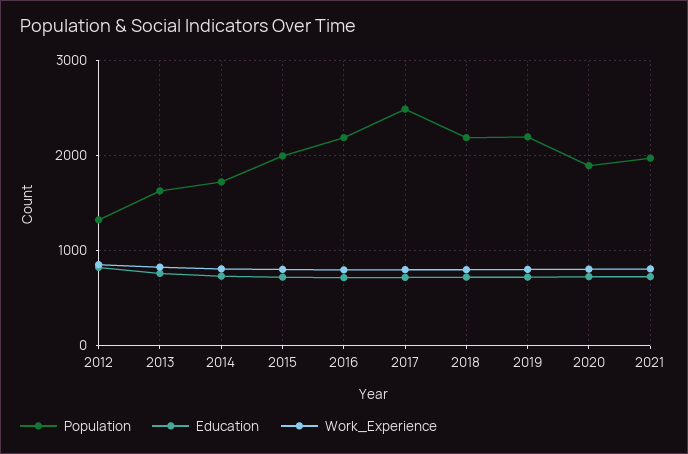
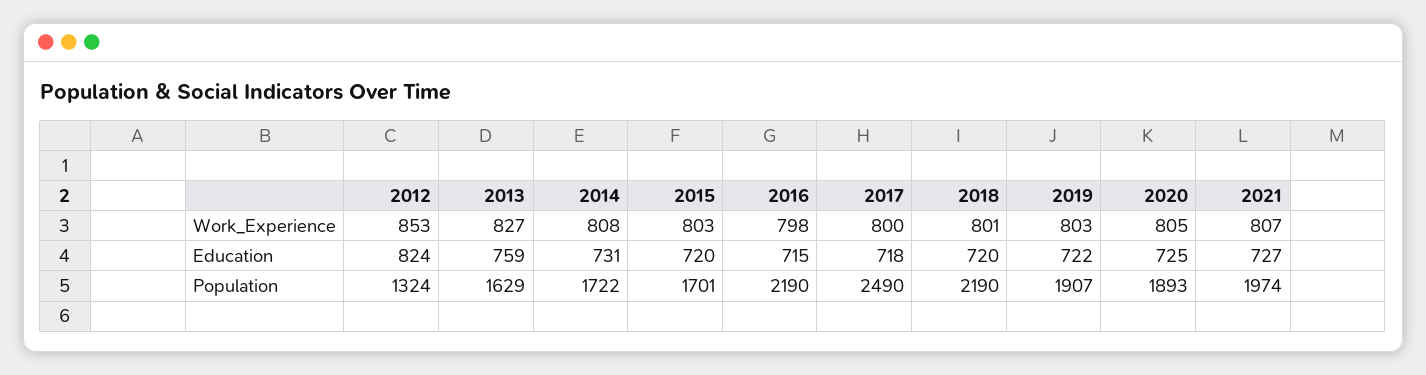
Population, 2015: 2000 -> 1701
Population, 2019: 2200 -> 1907

